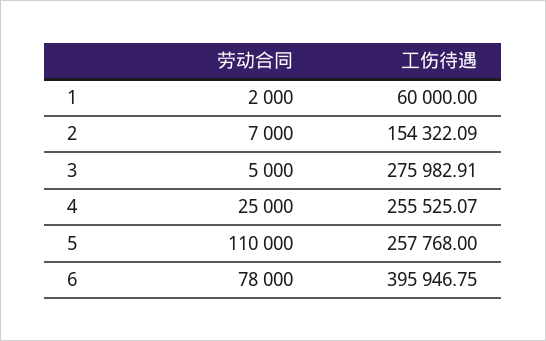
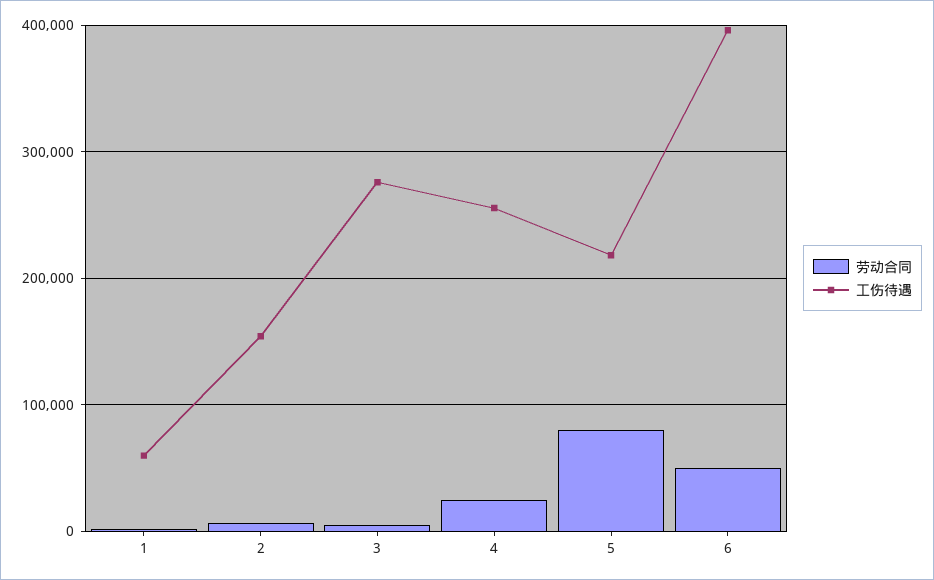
劳动合同, 5: 110000 -> 80000
工伤待遇, 5: 257768 -> 220000
劳动合同, 6: 78000 -> 50000

